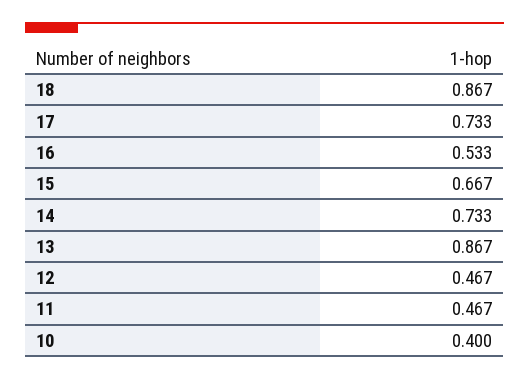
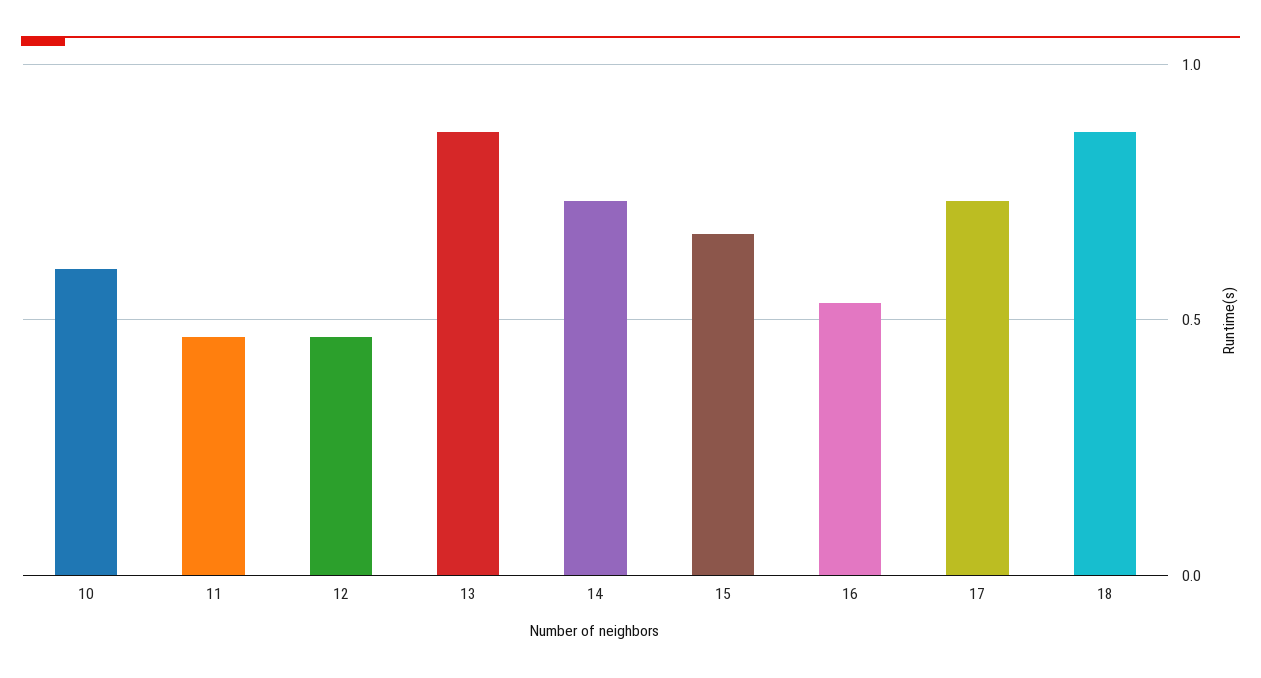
10: 0.4 -> 0.6

